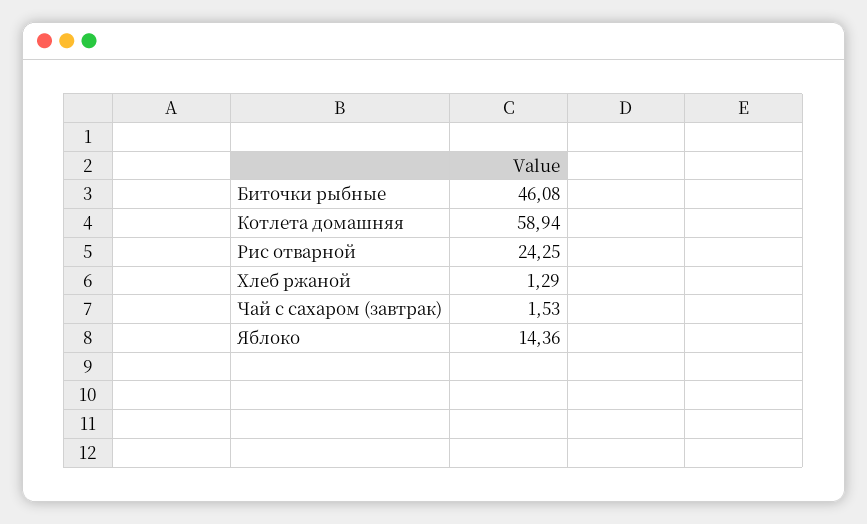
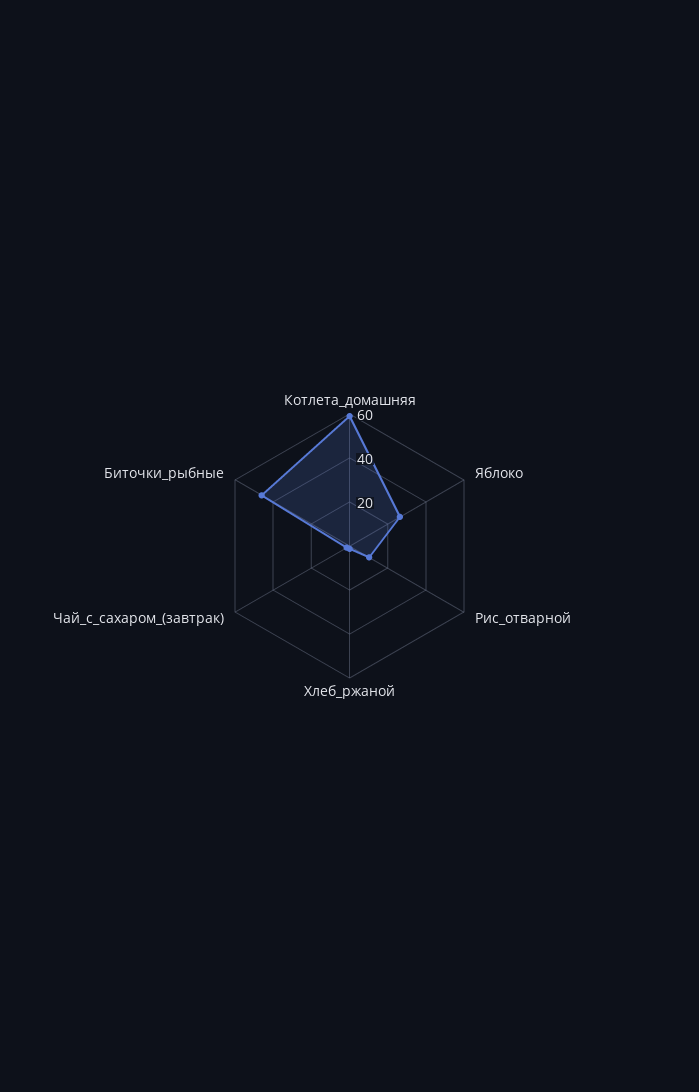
Рис отварной: 24.25 -> 10
Яблоко: 14.36 -> 25

